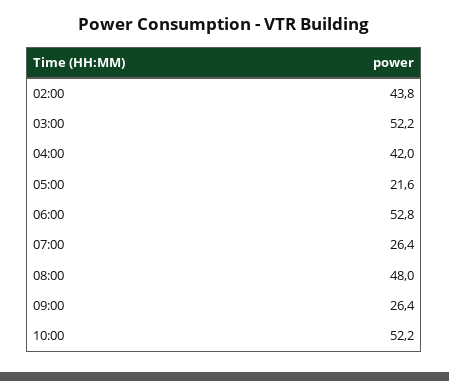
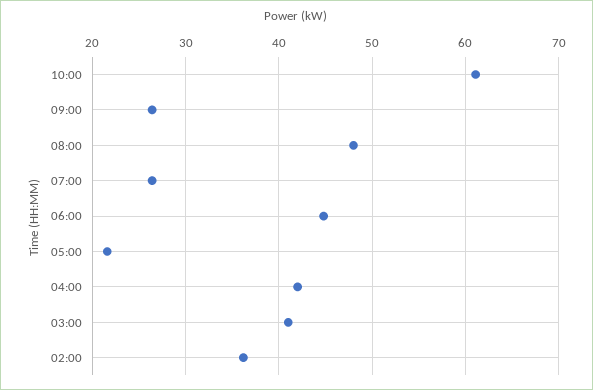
02:00: 43.8 -> 36
03:00: 52.2 -> 41
06:00: 52.8 -> 45
10:00: 52.2 -> 61

